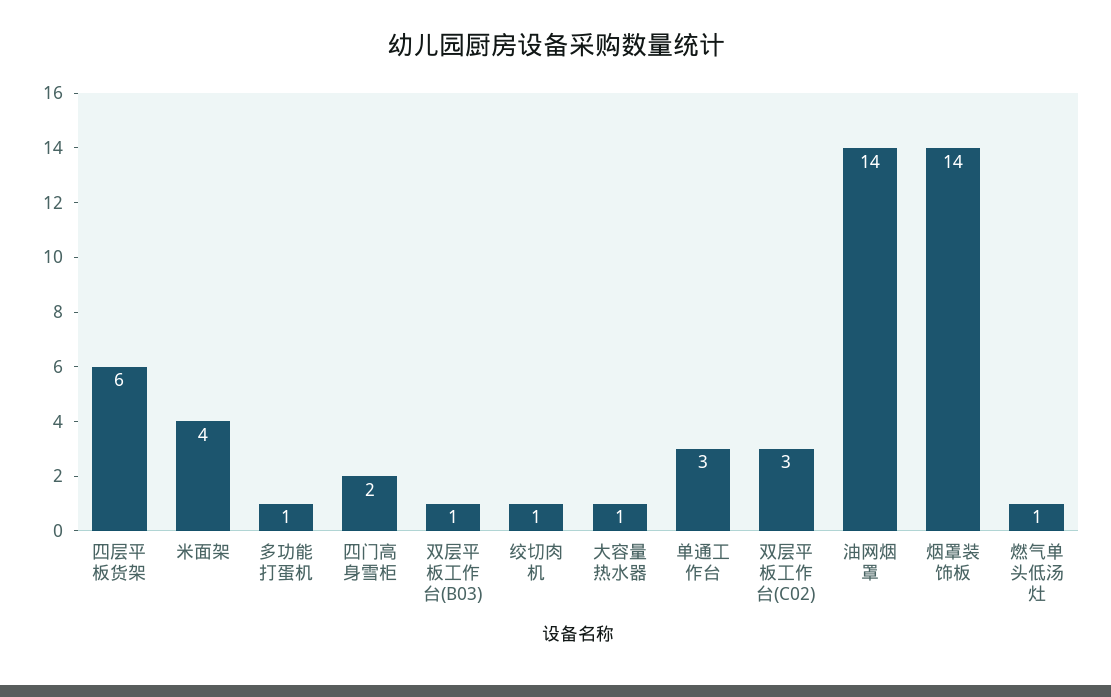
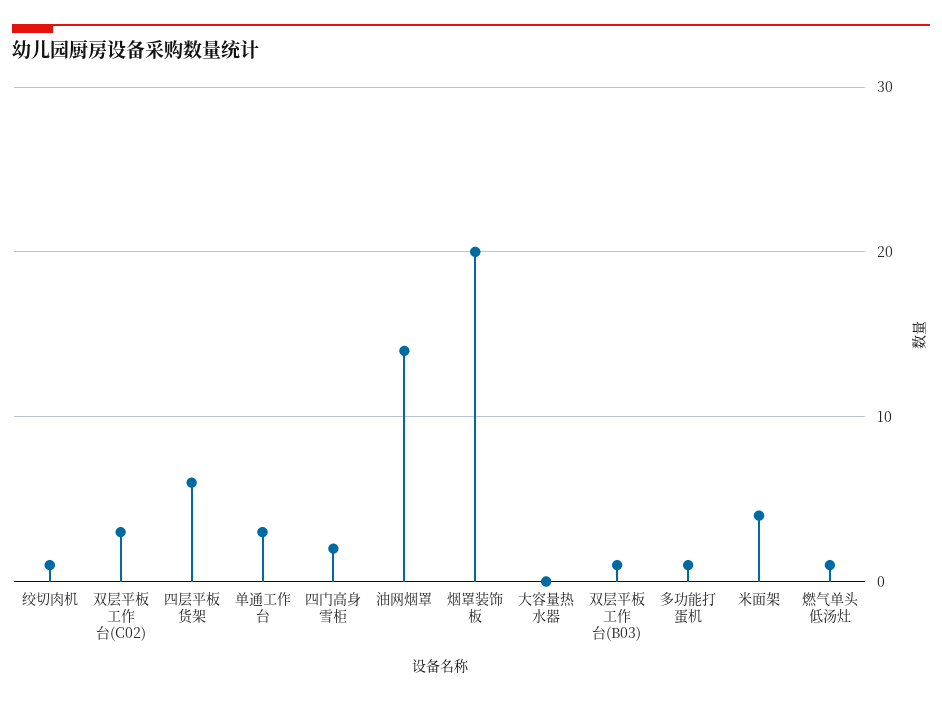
大容量热水器: 1 -> 0
烟罩装饰板: 14 -> 20

